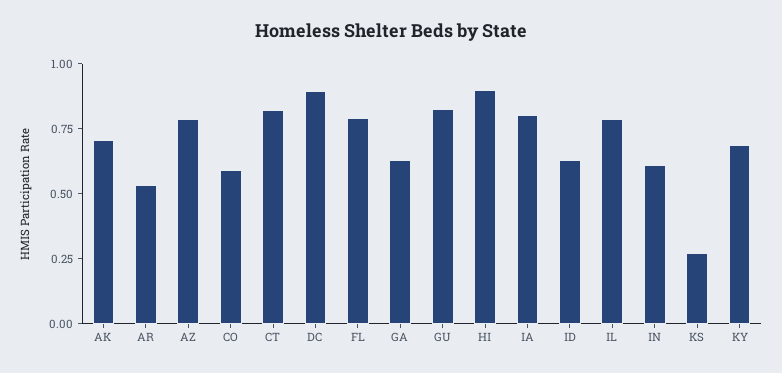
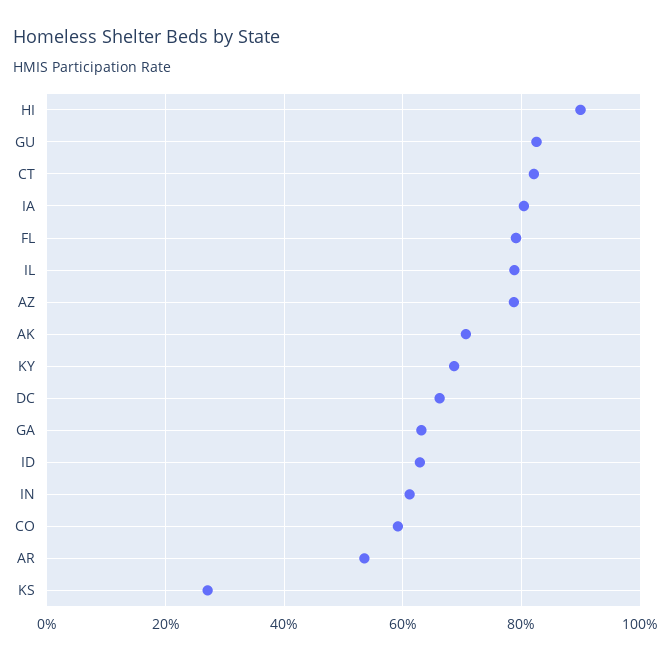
DC: 0.9 -> 0.66

